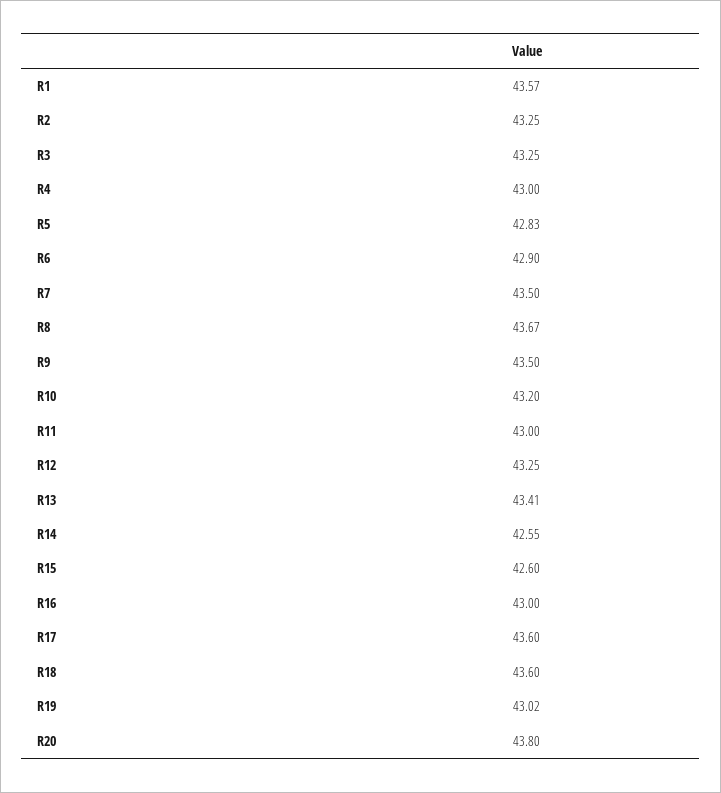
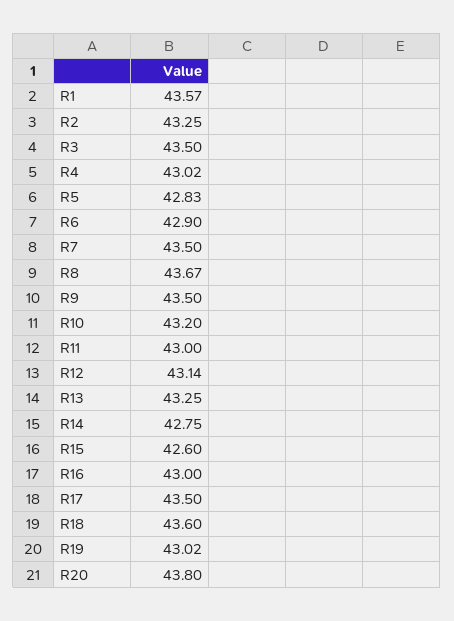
R3: 43.25 -> 43.5
R4: 43 -> 43.02
R12: 43.25 -> 43.14
R13: 43.41 -> 43.25
R14: 42.55 -> 42.75
R17: 43.6 -> 43.5

